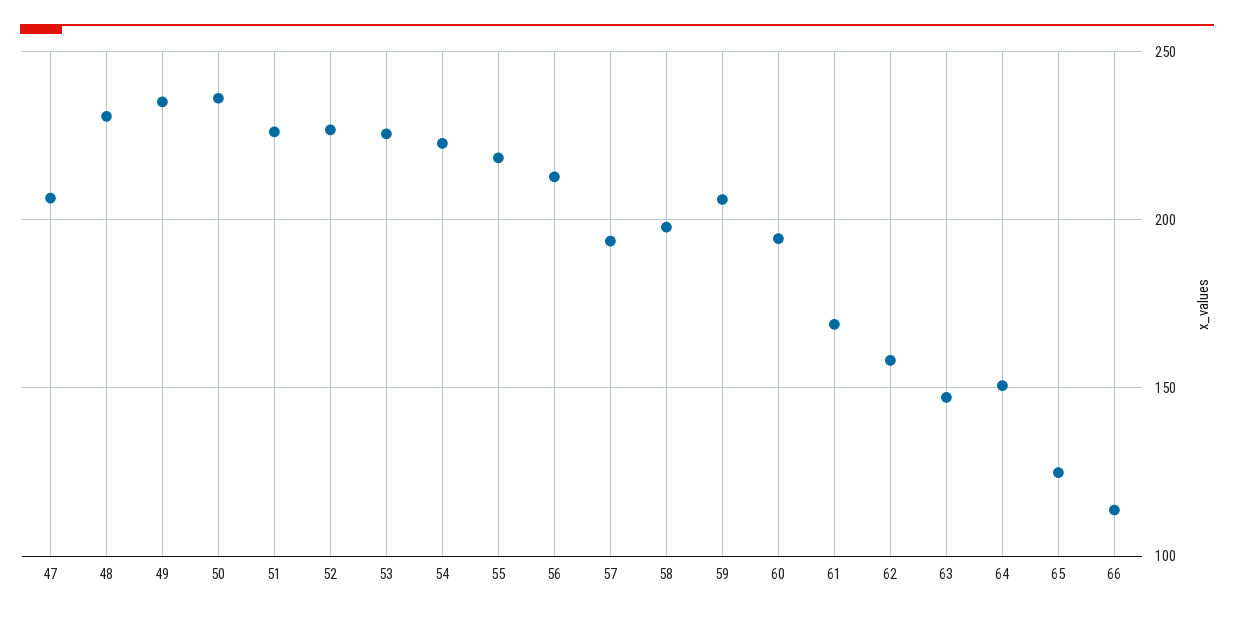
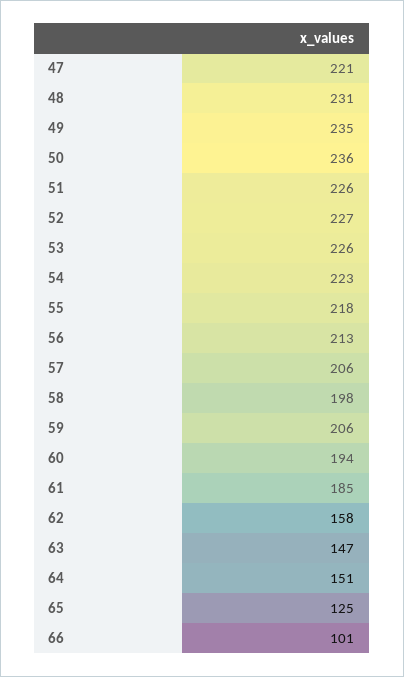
47: 205 -> 221
57: 195 -> 206
61: 170 -> 185
66: 115 -> 101

